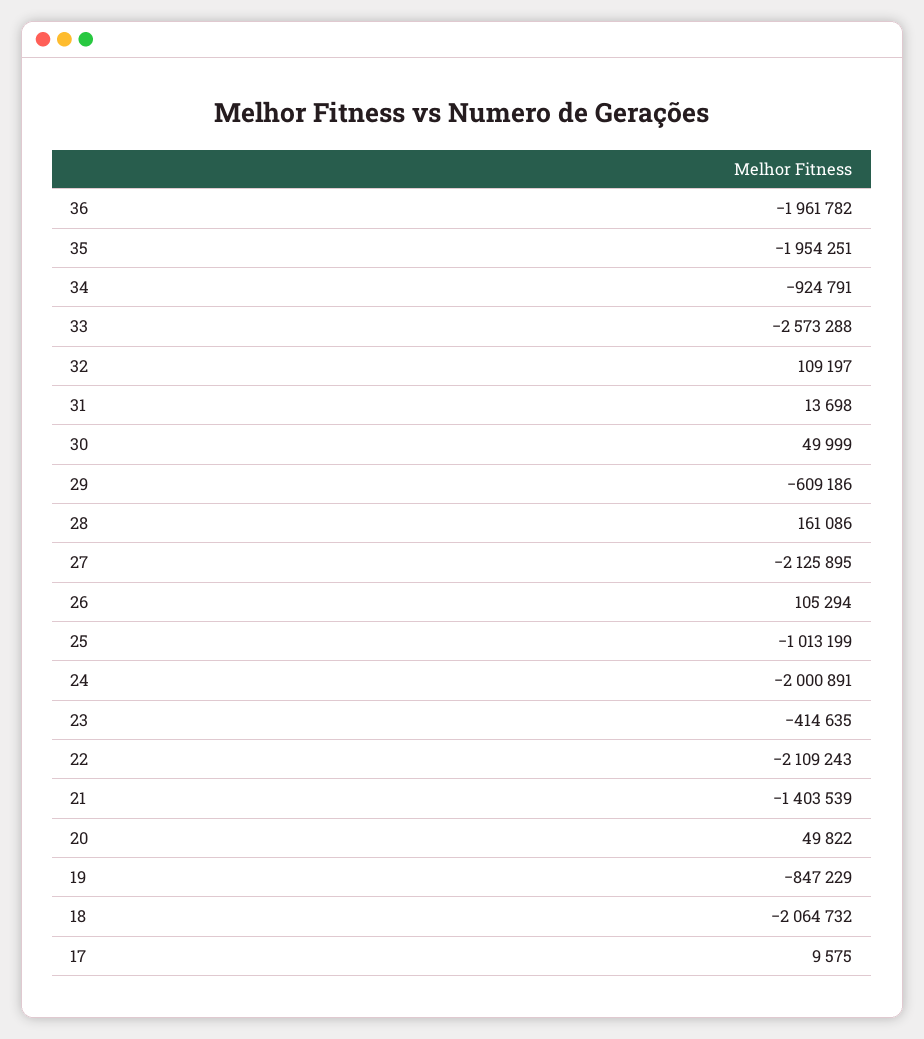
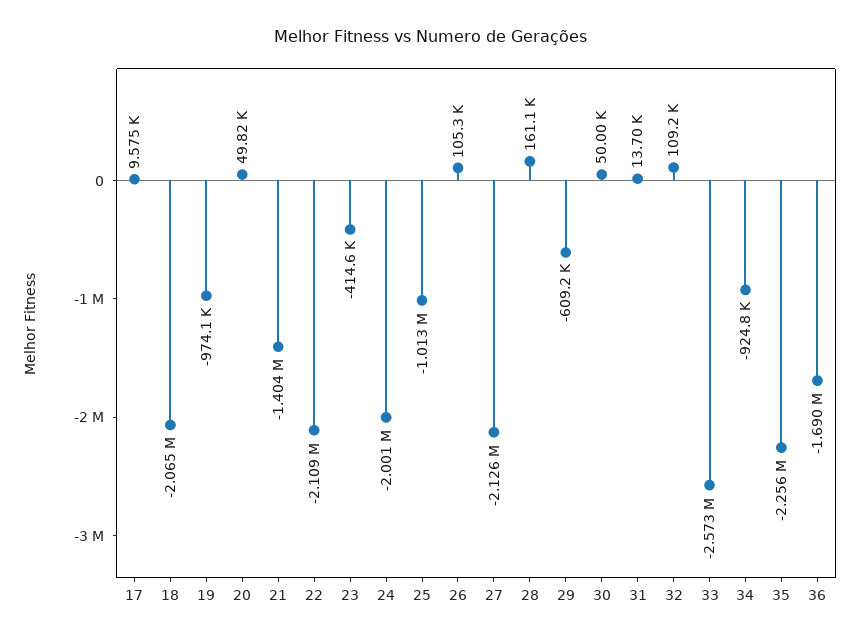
36: -1961782 -> -1690000
35: -1954251 -> -2256000
19: -847229 -> -974100

